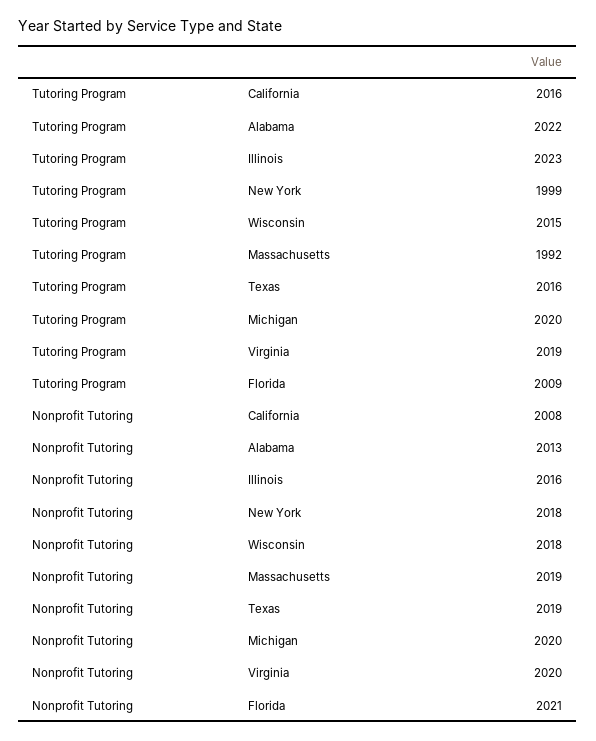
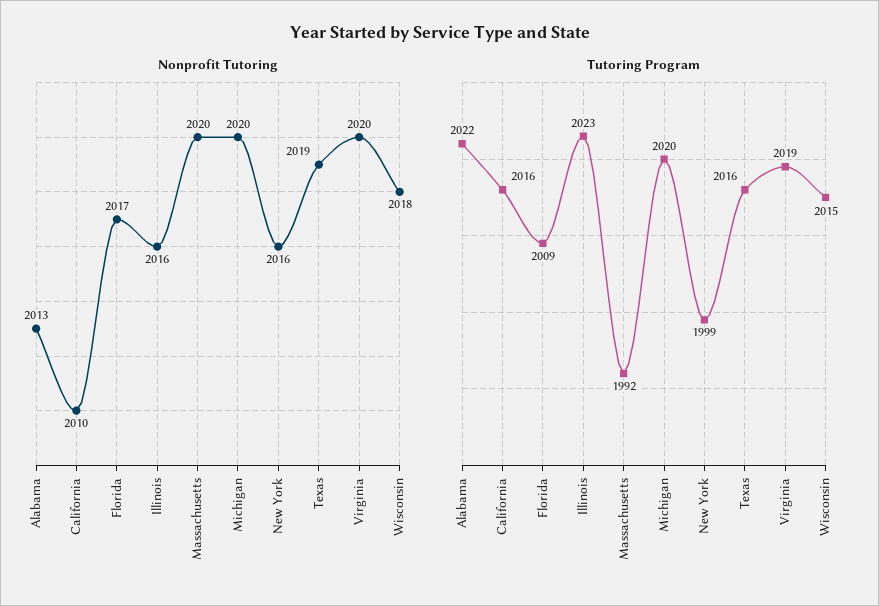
Nonprofit Tutoring, California: 2008 -> 2010
Nonprofit Tutoring, New York: 2018 -> 2016
Nonprofit Tutoring, Massachusetts: 2019 -> 2020
Nonprofit Tutoring, Florida: 2021 -> 2017

